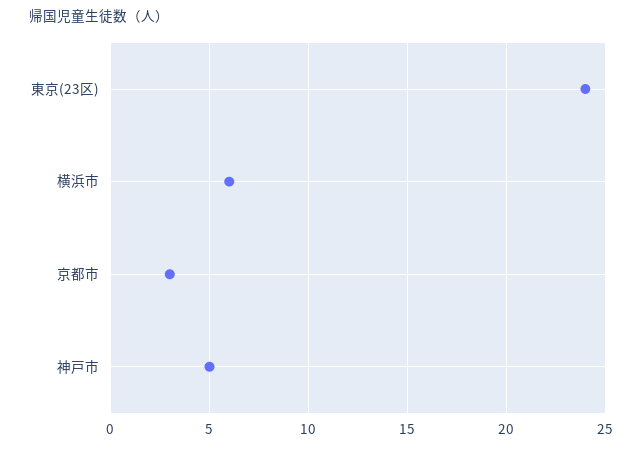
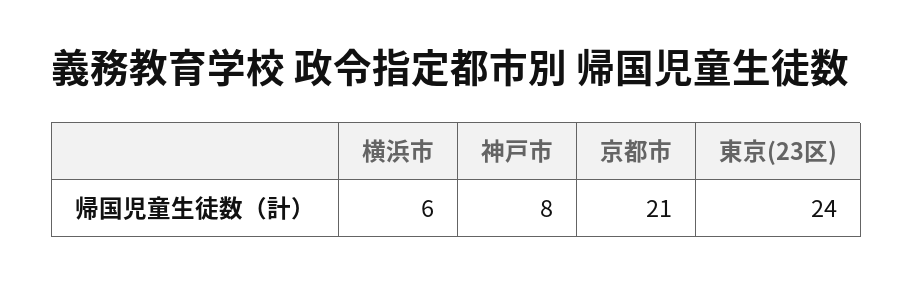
京都市: 3 -> 21
神戸市: 5 -> 8

